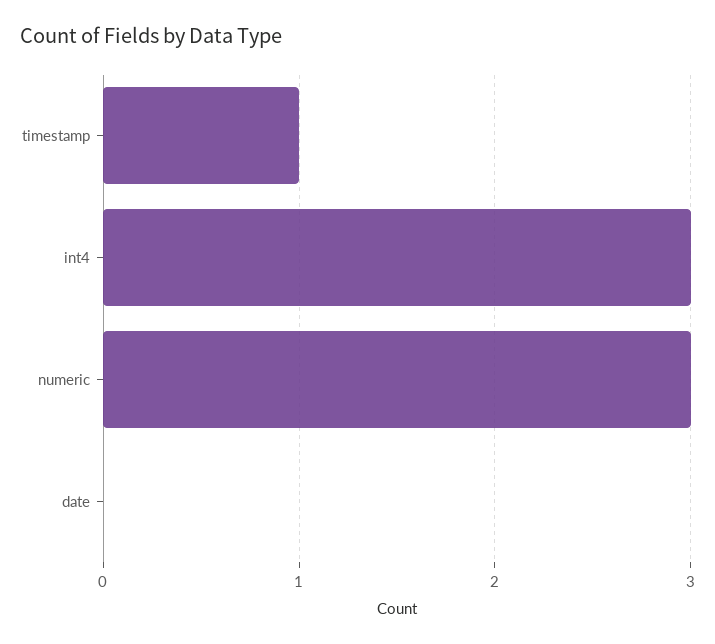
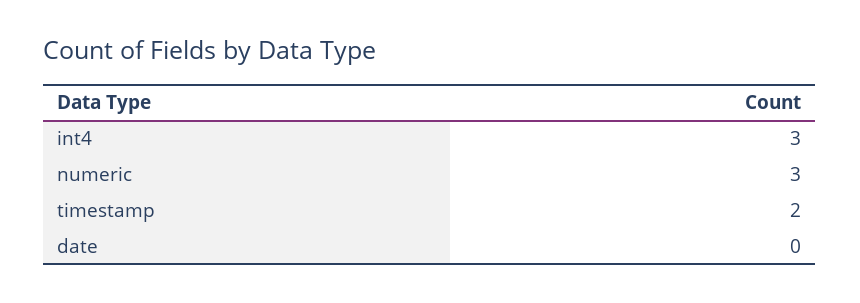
timestamp: 1 -> 2

